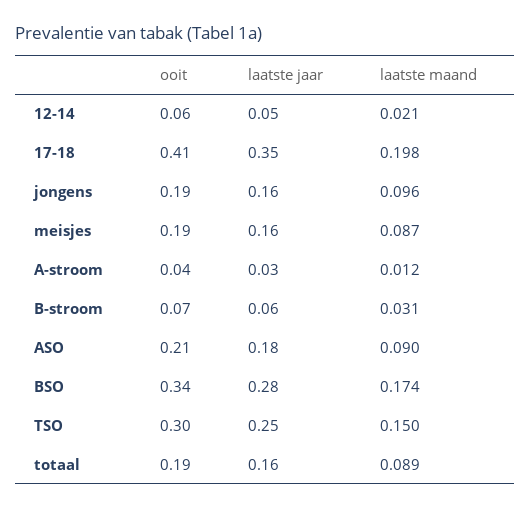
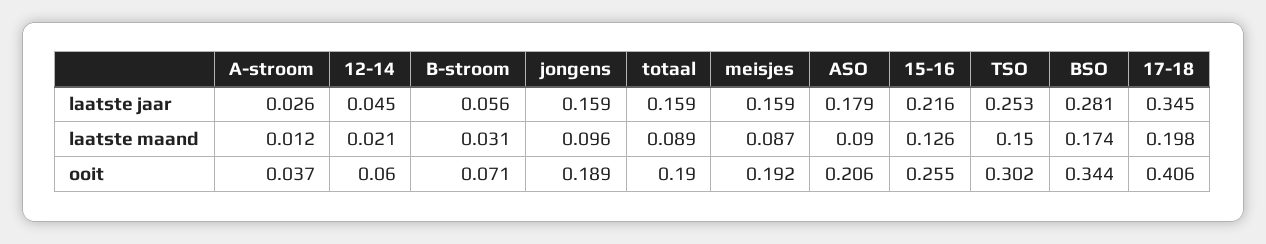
laatste jaar, 15-16: none -> 0.216
laatste maand, 15-16: none -> 0.126
ooit, 15-16: none -> 0.255

